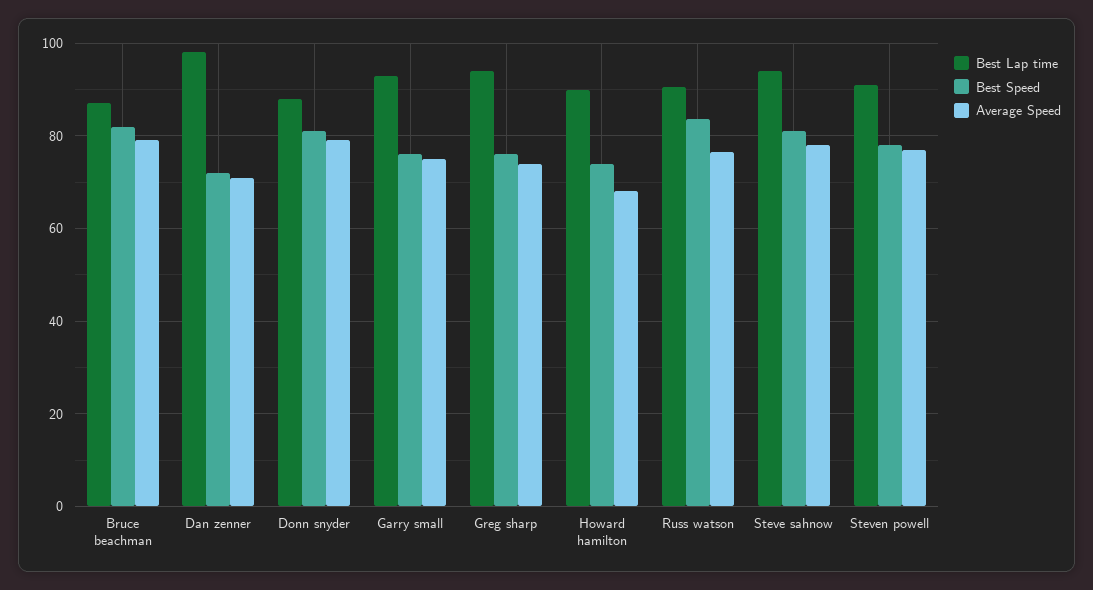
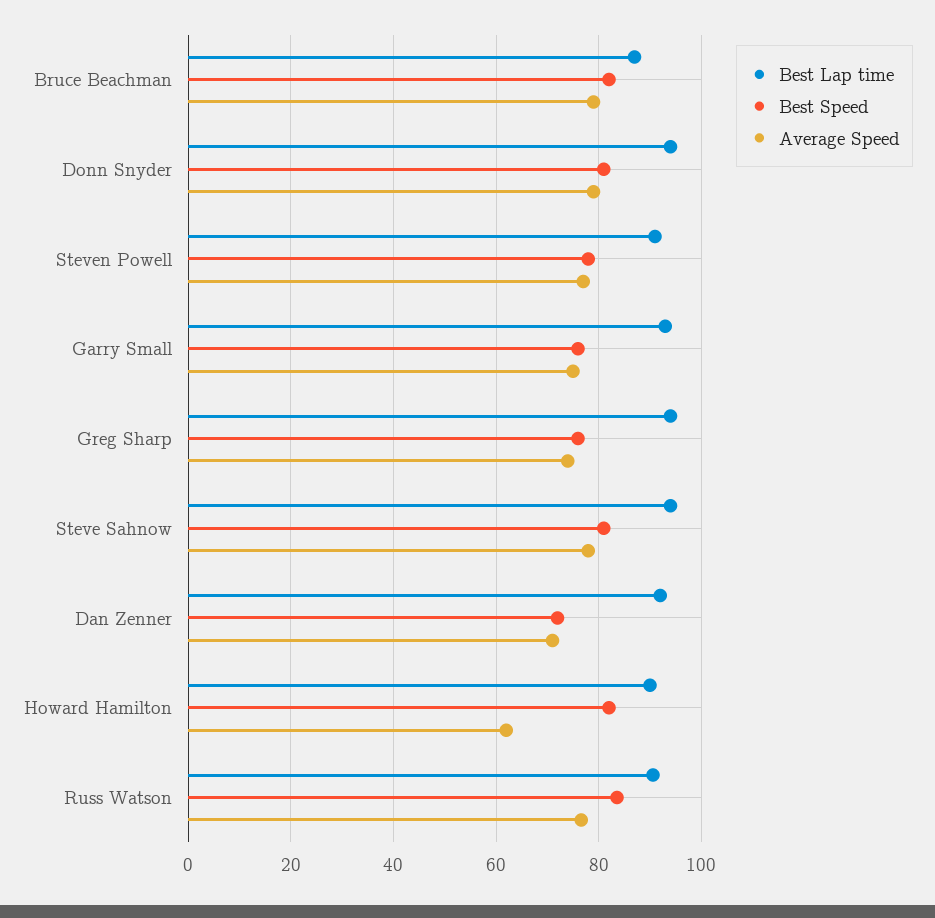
Best Lap time, Dan zenner: 98 -> 92
Best Lap time, Donn snyder: 88 -> 94
Best Speed, Howard hamilton: 74 -> 82
Average Speed, Howard hamilton: 68 -> 62

